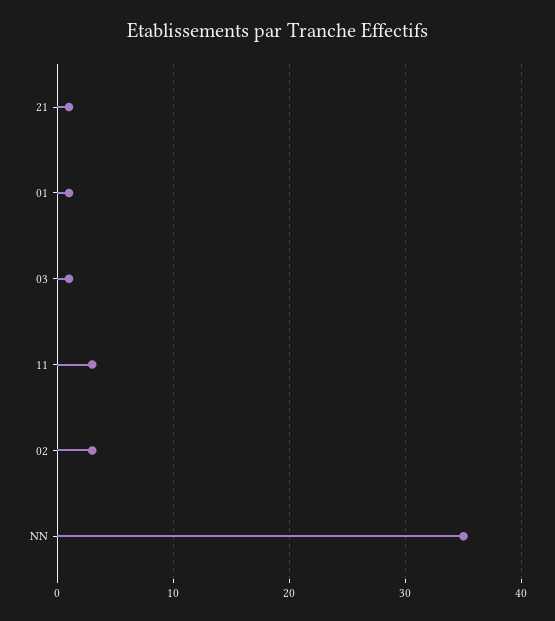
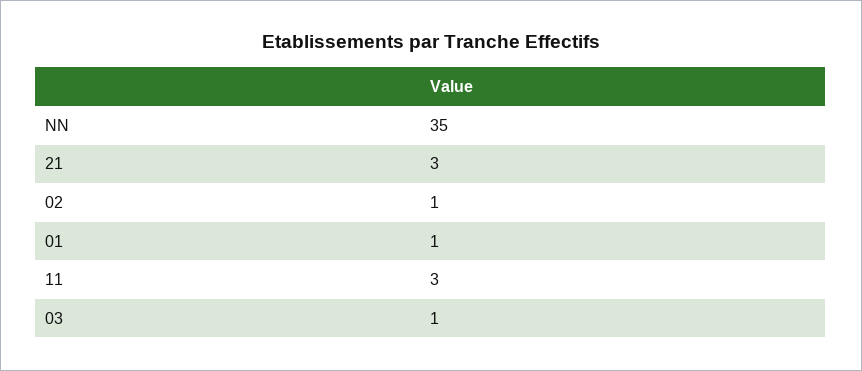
21: 1 -> 3
02: 3 -> 1

